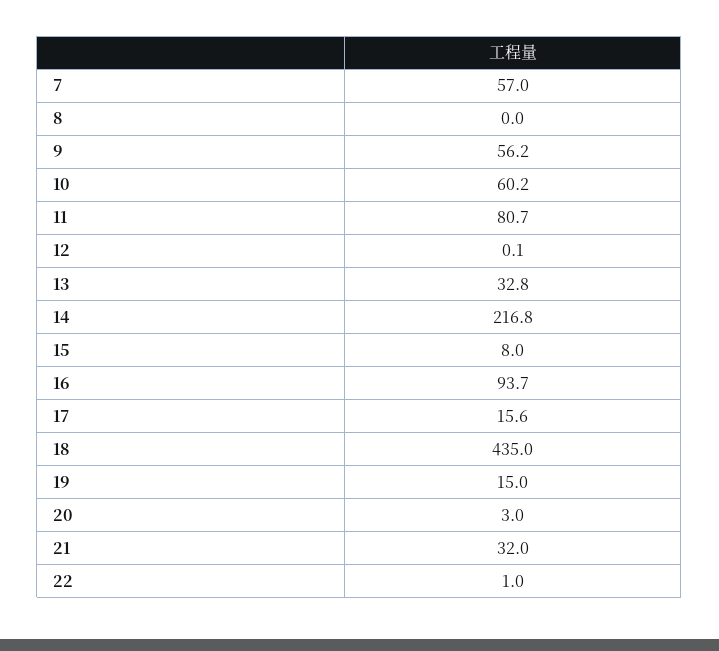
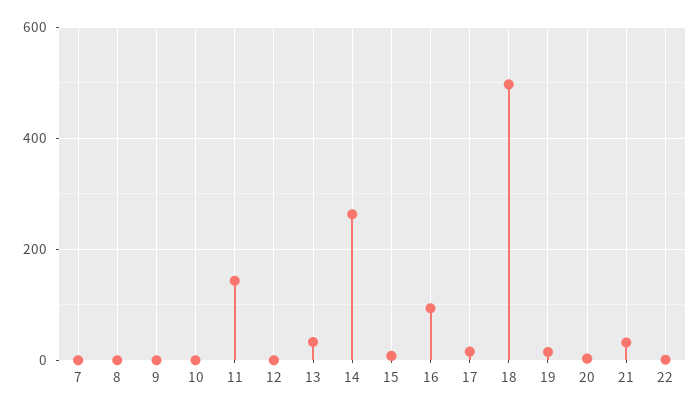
7: 57 -> 0
9: 56.2 -> 0
10: 60.2 -> 0
11: 80.7 -> 140
14: 216.8 -> 260
18: 435 -> 500

